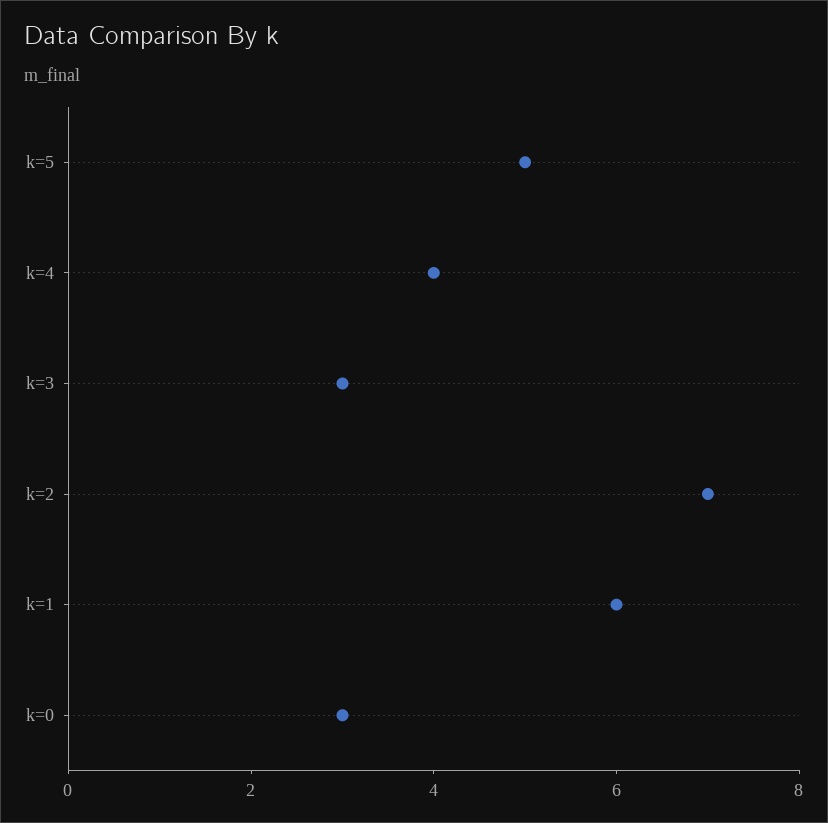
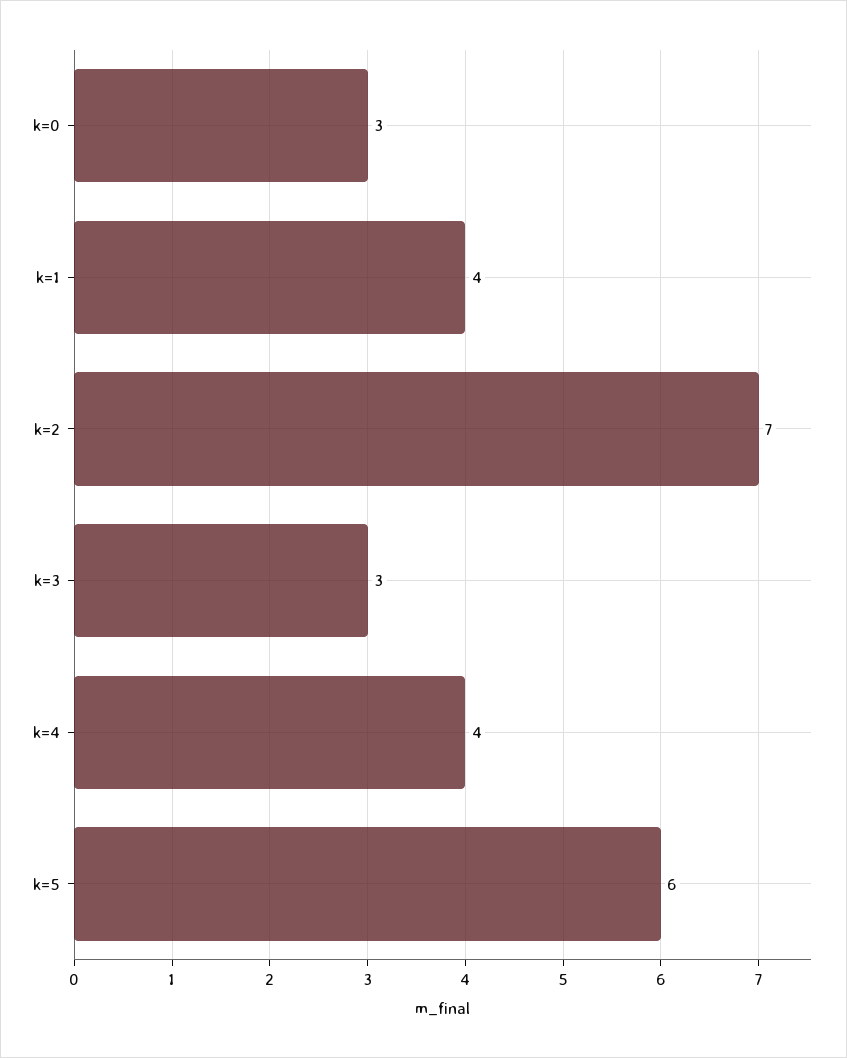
k=5: 5 -> 6
k=1: 6 -> 4

